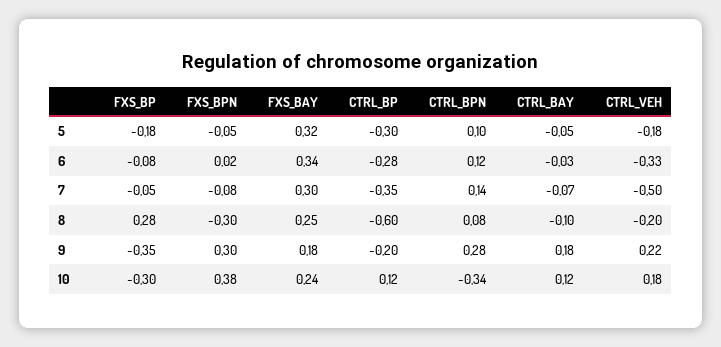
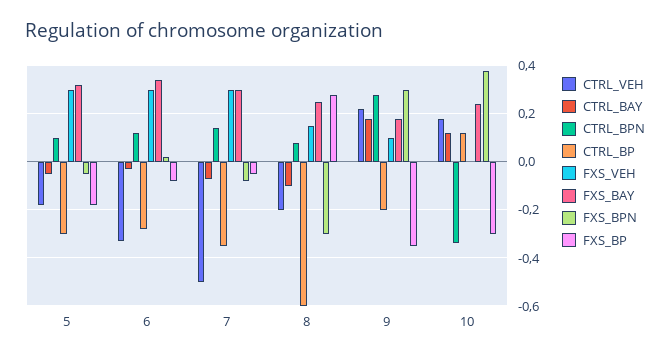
FXS_VEH, 5: none -> 0.3
FXS_VEH, 6: none -> 0.3
FXS_VEH, 7: none -> 0.3
FXS_VEH, 8: none -> 0.15
FXS_VEH, 9: none -> 0.1
FXS_VEH, 10: none -> 0

